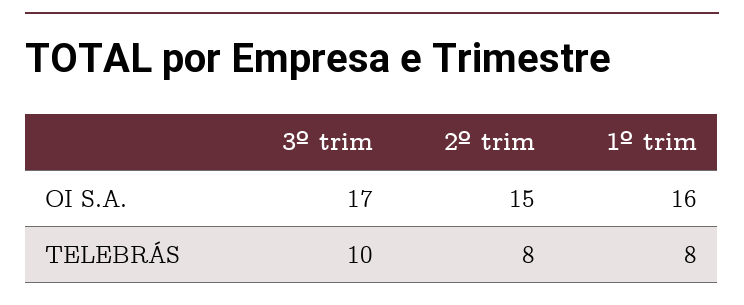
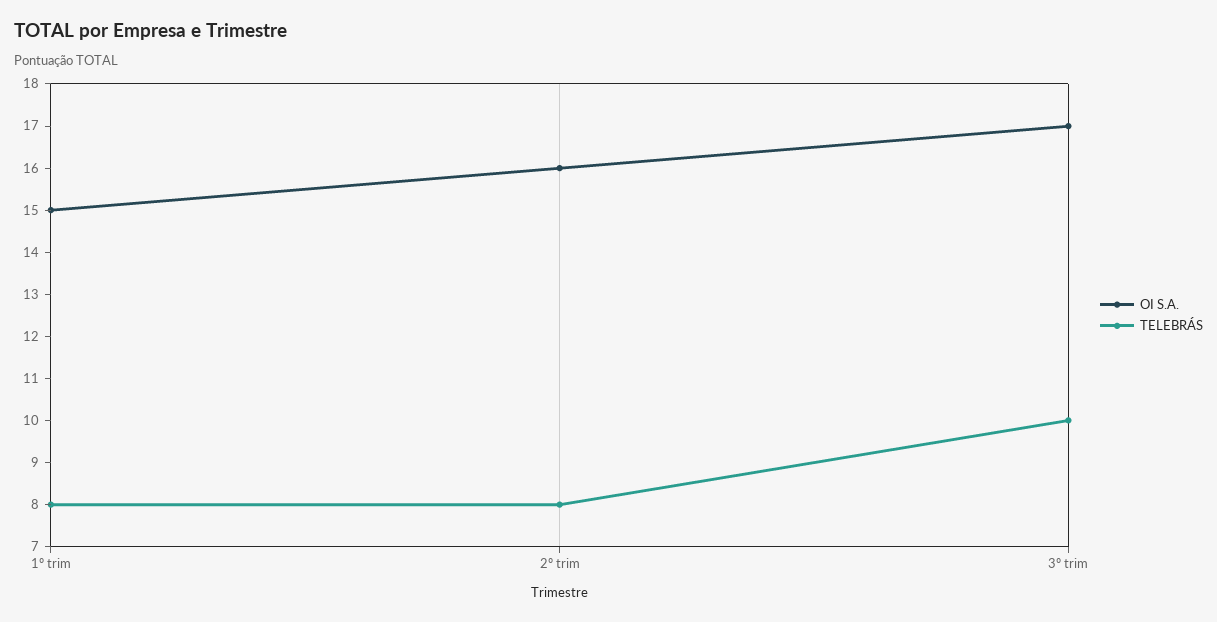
OI S.A., 2º trim: 15 -> 16
OI S.A., 1º trim: 16 -> 15

